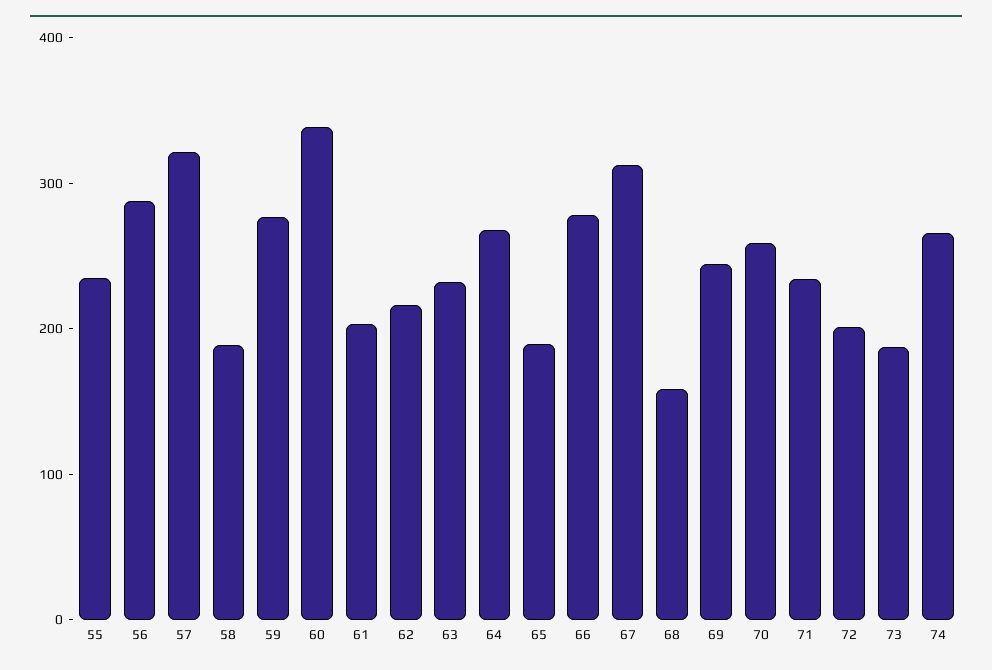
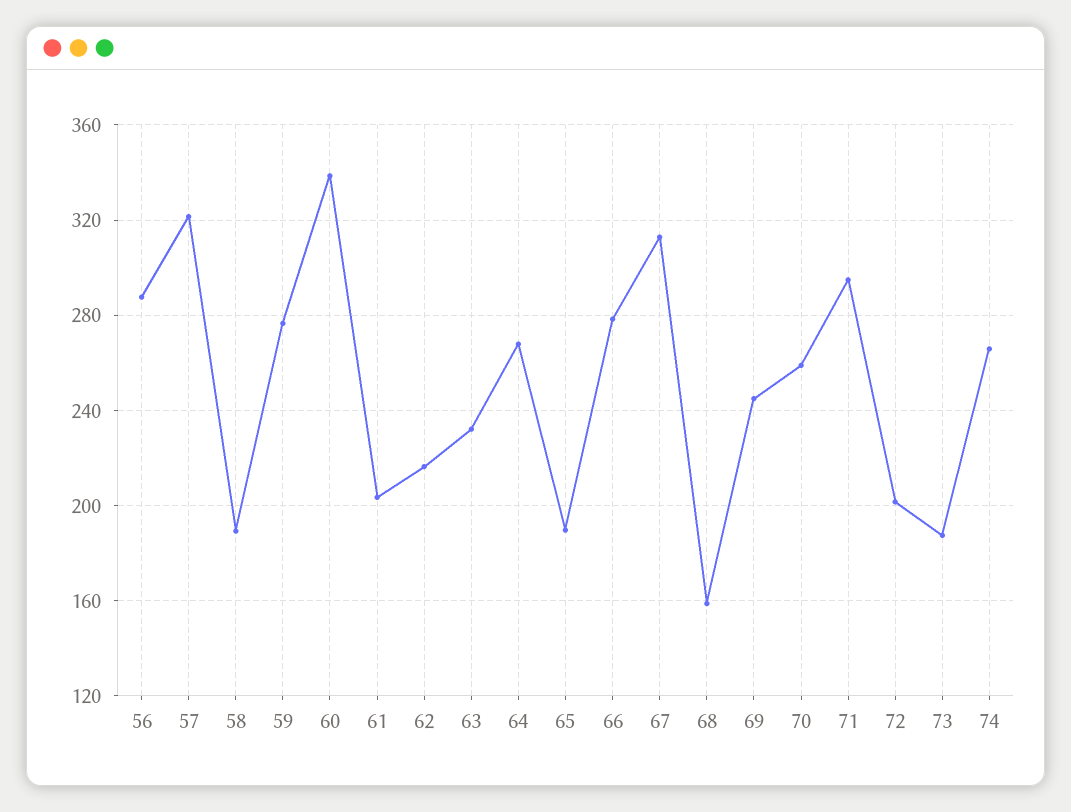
55: 240 -> none
71: 240 -> 295

